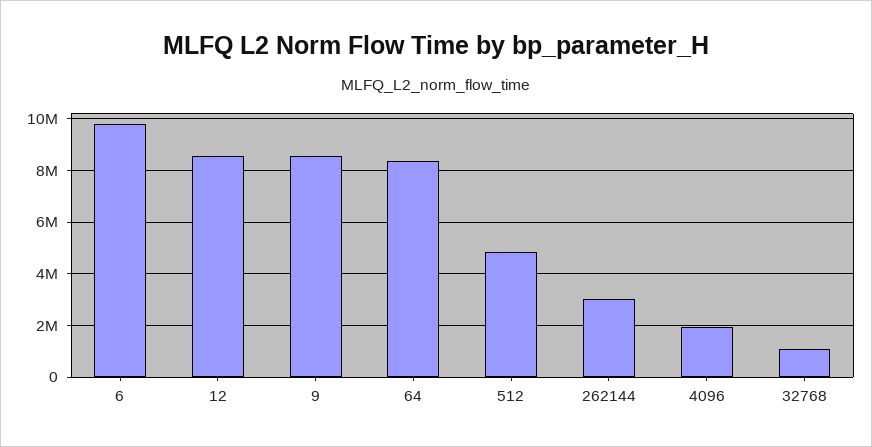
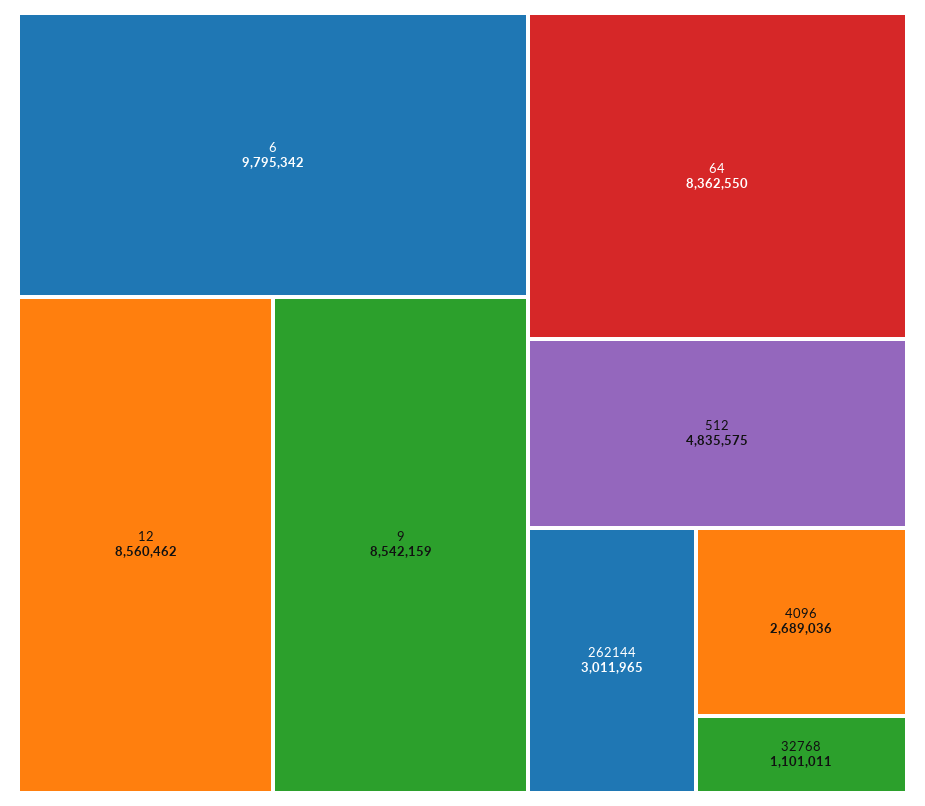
4096: 2000000 -> 2689036

